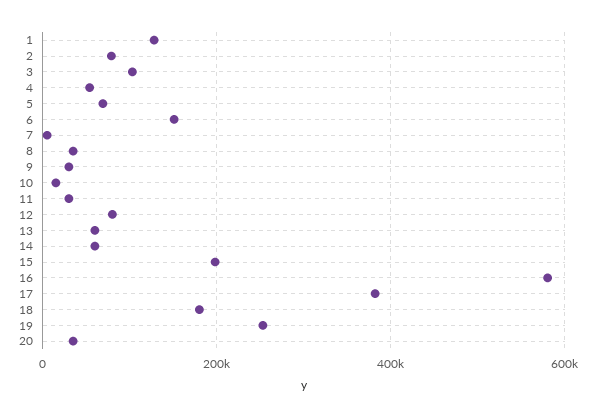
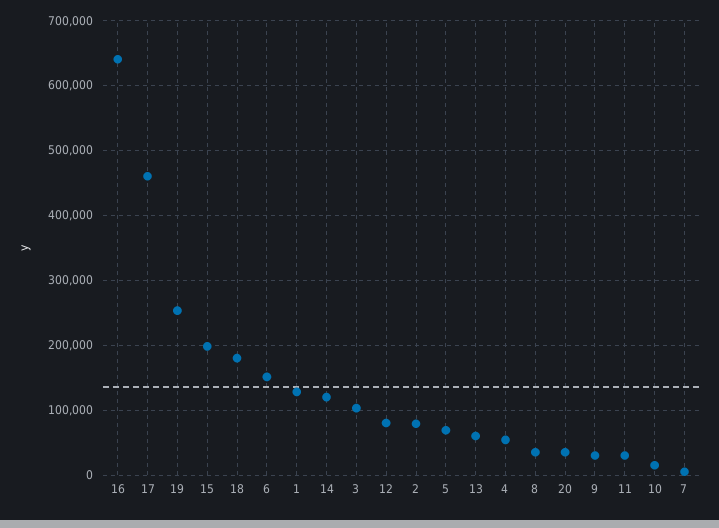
14: 60000 -> 120000
16: 580000 -> 640000
17: 380000 -> 460000

